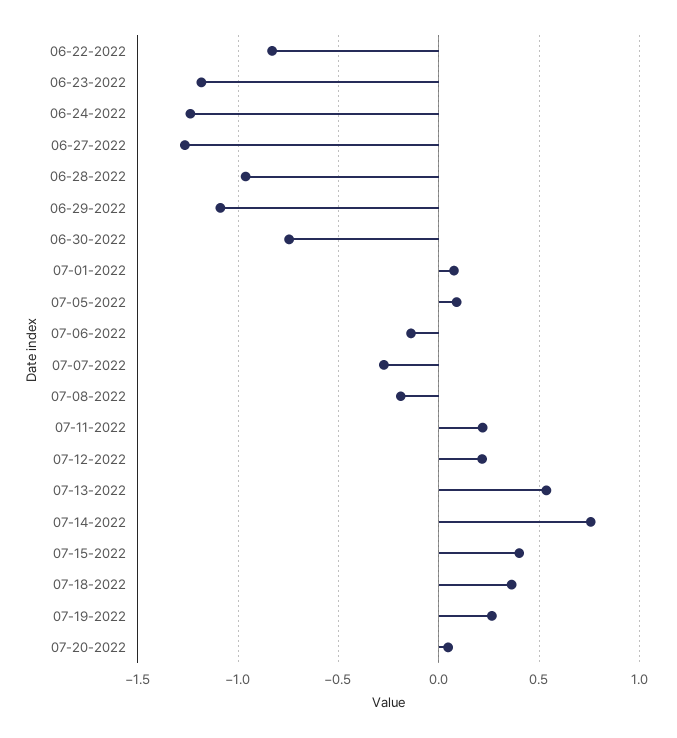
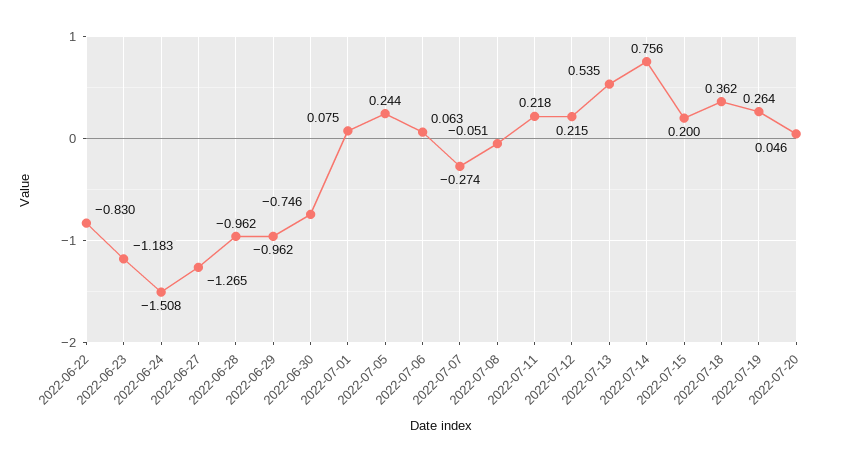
06-24-2022: -1.25 -> -1.508
06-29-2022: -1.1 -> -0.962
07-05-2022: 0.1 -> 0.244
07-06-2022: -0.15 -> 0.063
07-08-2022: -0.2 -> -0.051
07-15-2022: 0.4 -> 0.2

